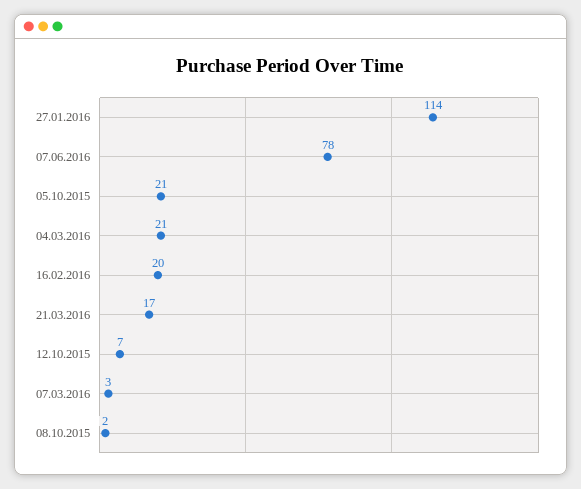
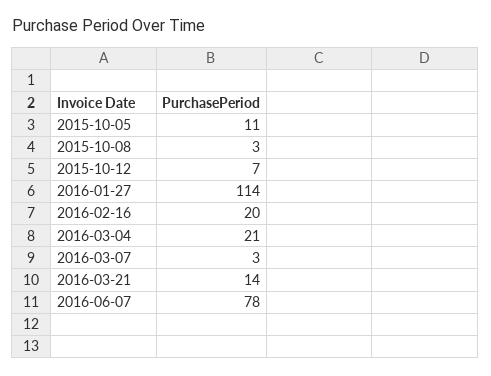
05.10.2015: 21 -> 11
21.03.2016: 17 -> 14
08.10.2015: 2 -> 3

